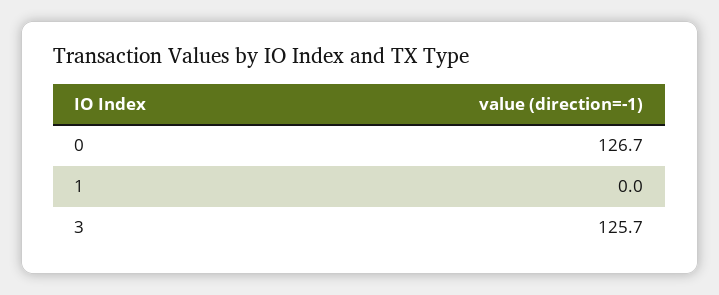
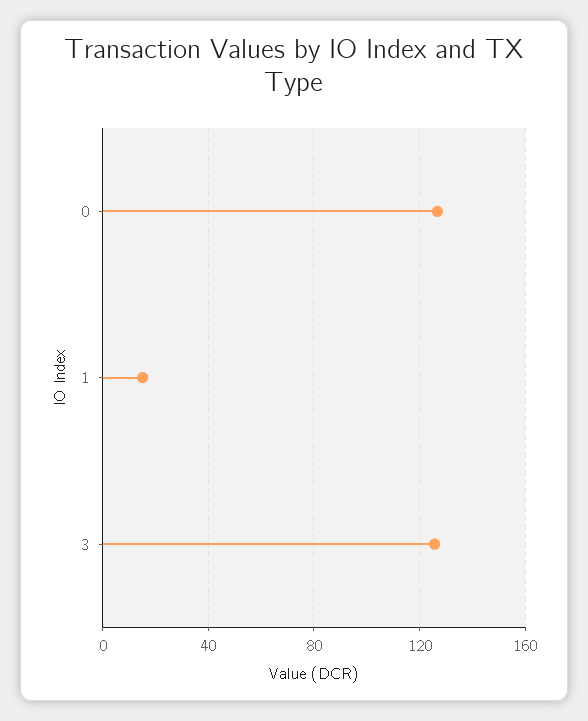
1: 0 -> 15

